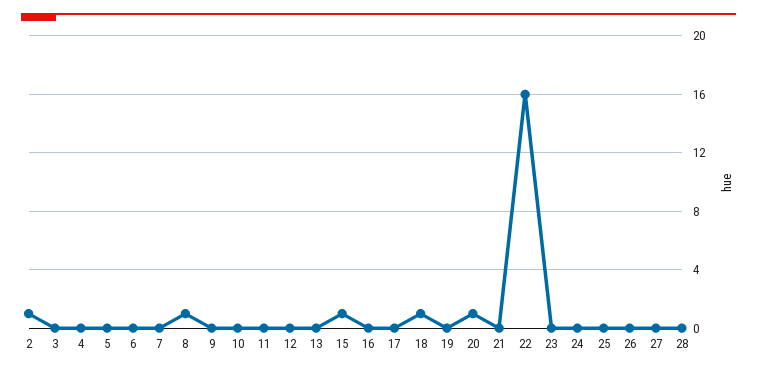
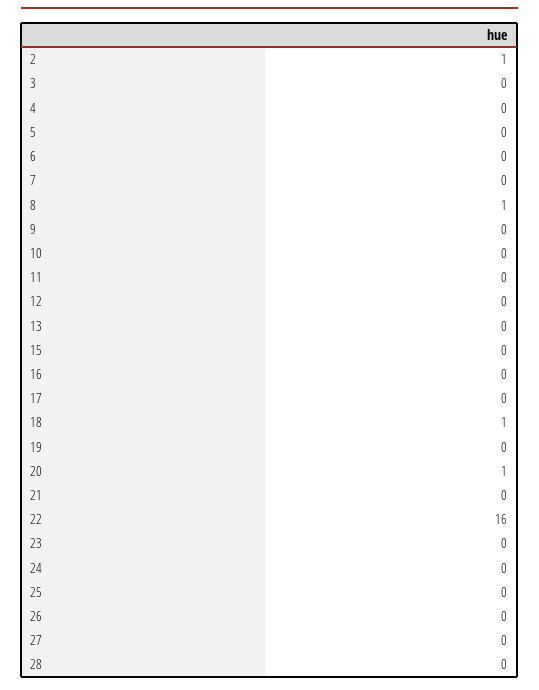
15: 1 -> 0

